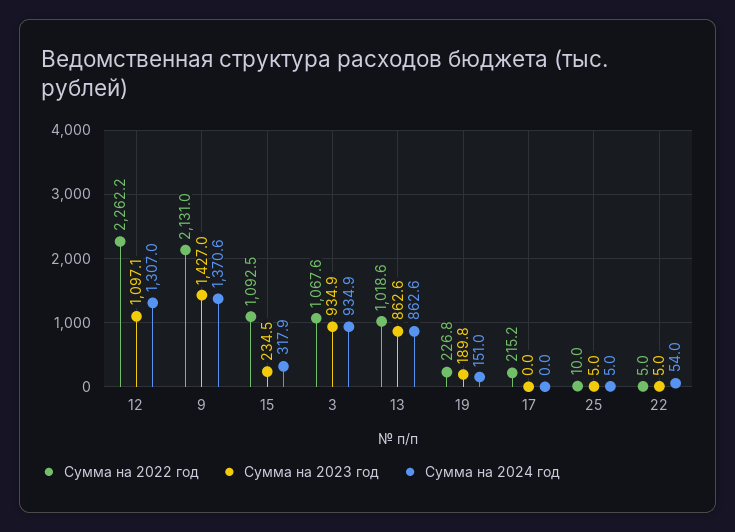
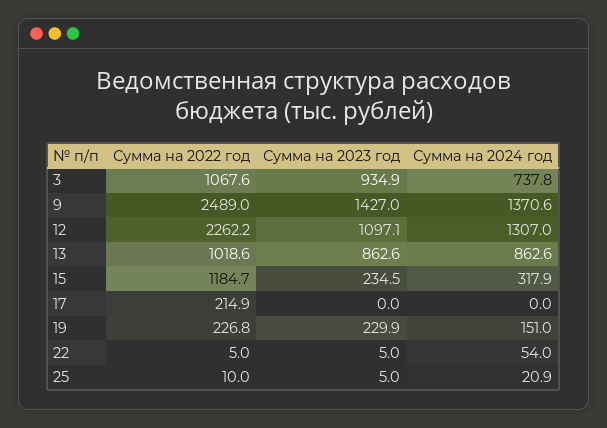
Сумма на 2022 год, 9: 2131 -> 2489
Сумма на 2022 год, 15: 1092.5 -> 1184.7
Сумма на 2024 год, 3: 934.9 -> 737.8
Сумма на 2023 год, 19: 189.8 -> 229.9
Сумма на 2022 год, 17: 215.2 -> 214.9
Сумма на 2024 год, 25: 5 -> 20.9

